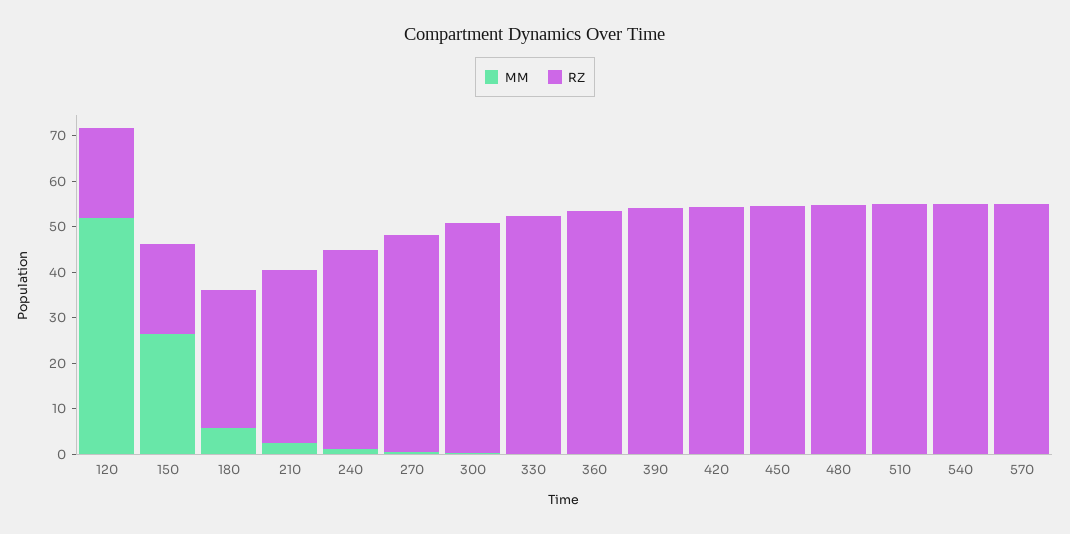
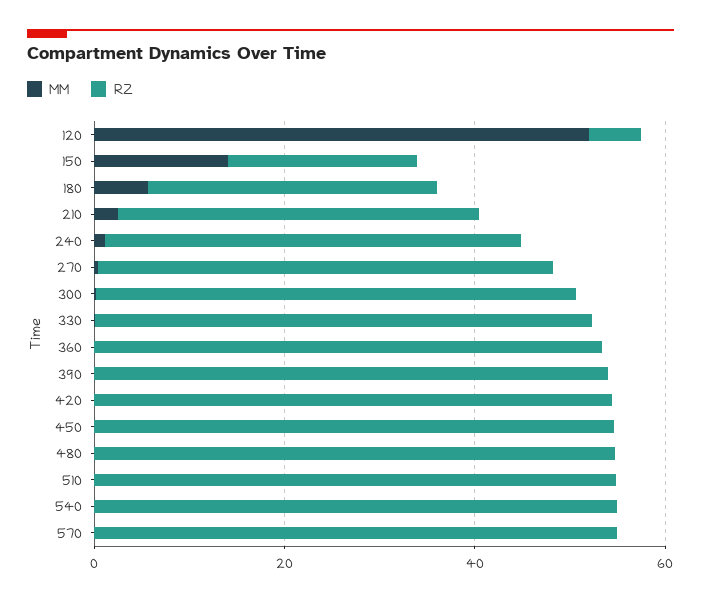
RZ, 120: 20 -> 5
MM, 150: 26 -> 15

